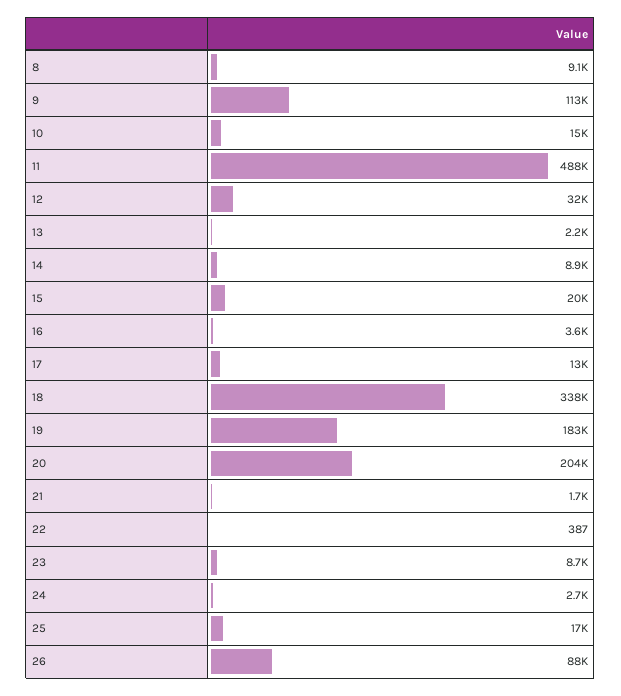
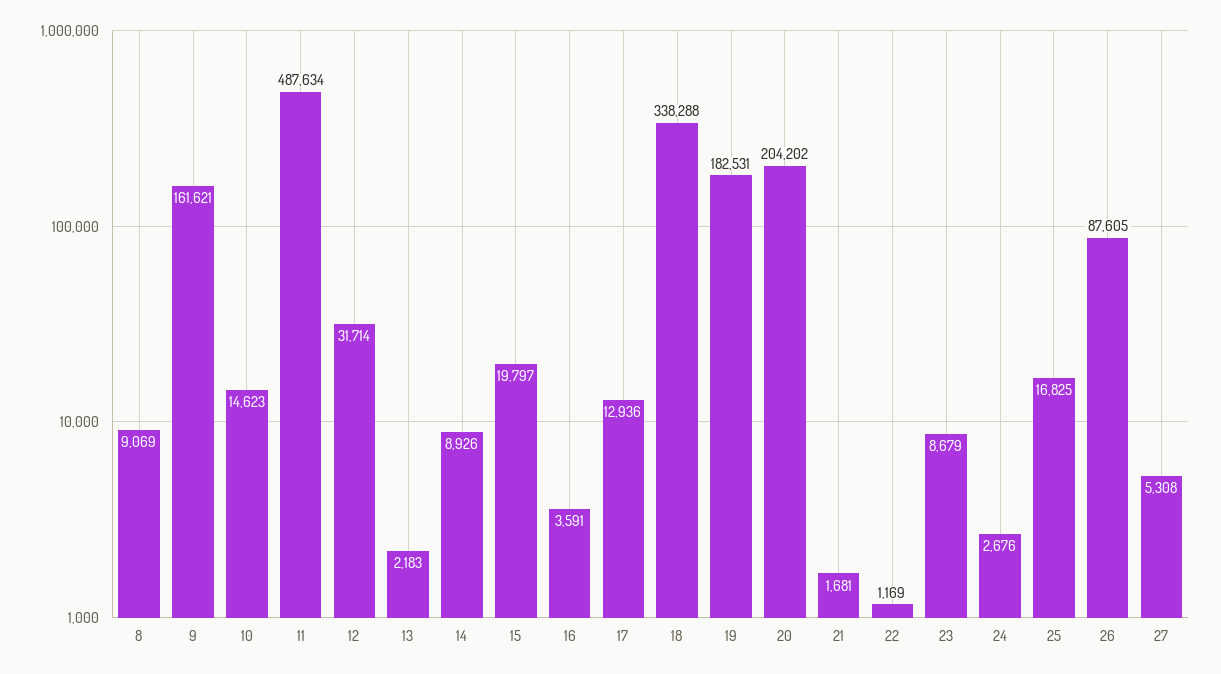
9: 113000 -> 161621
22: 387 -> 1169
27: none -> 5308

